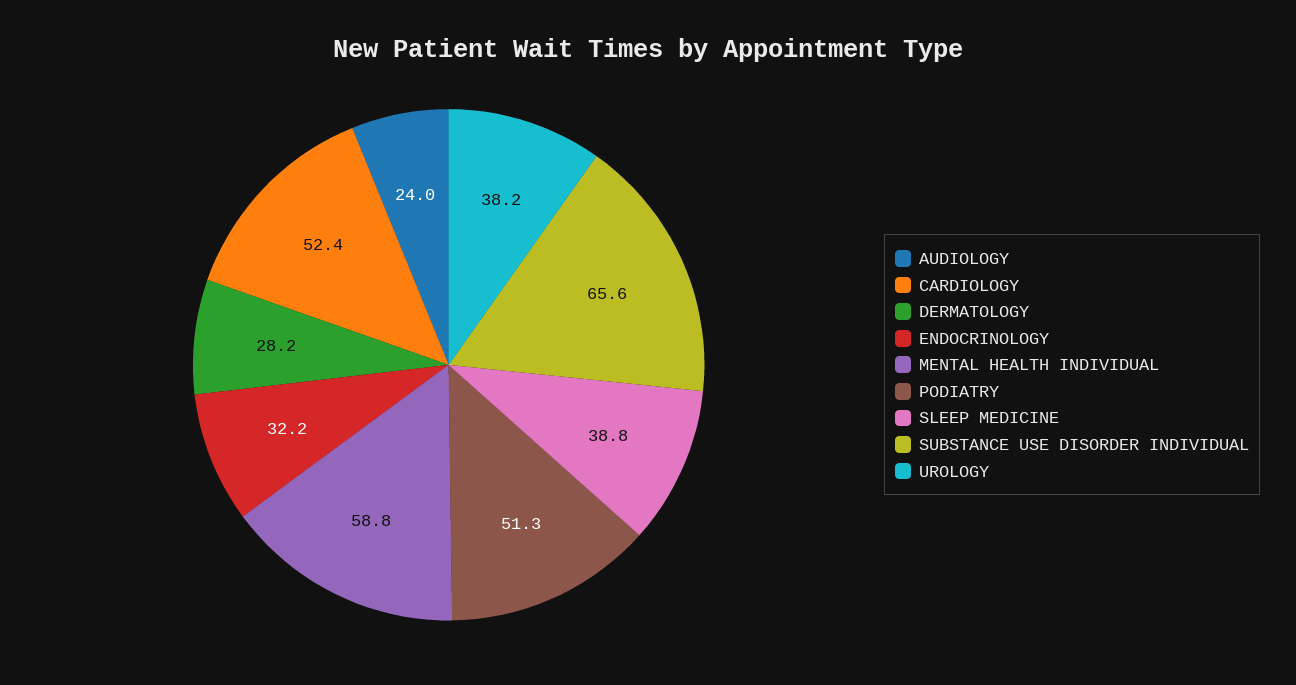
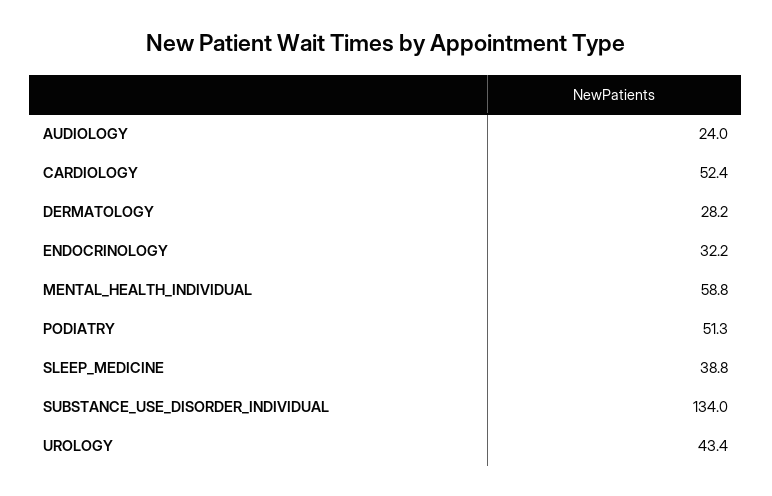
SUBSTANCE USE DISORDER INDIVIDUAL: 65.6 -> 134
UROLOGY: 38.2 -> 43.4

